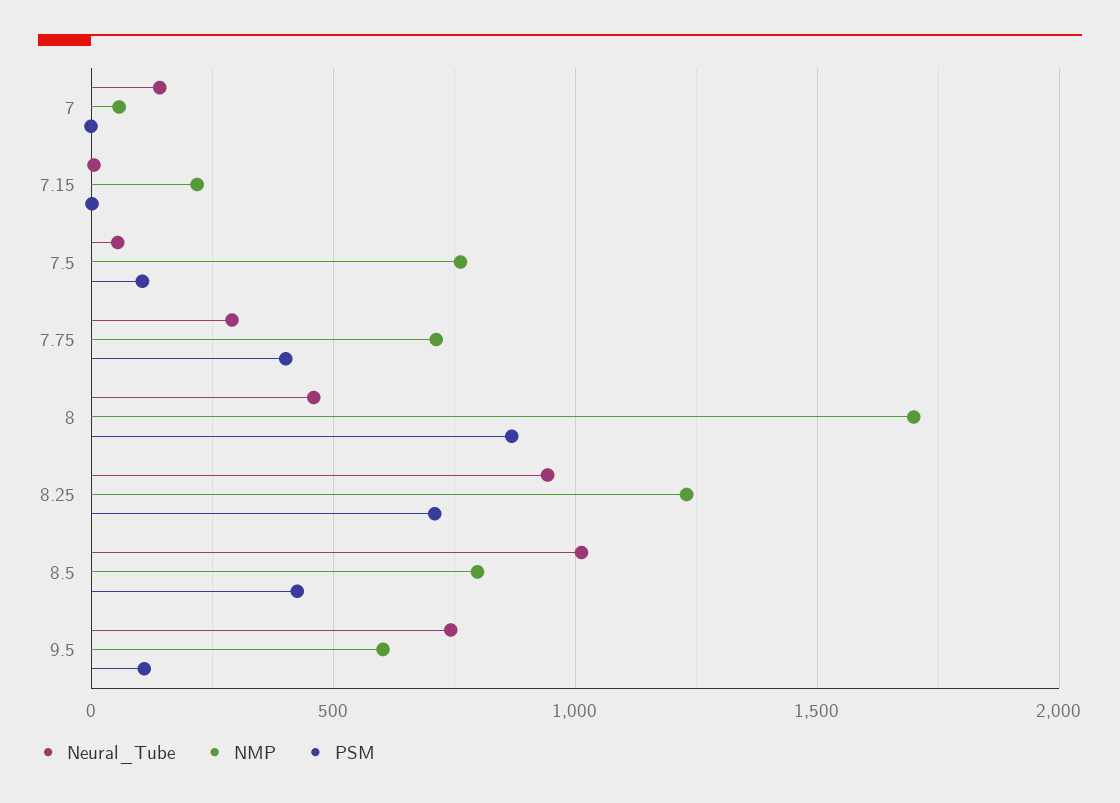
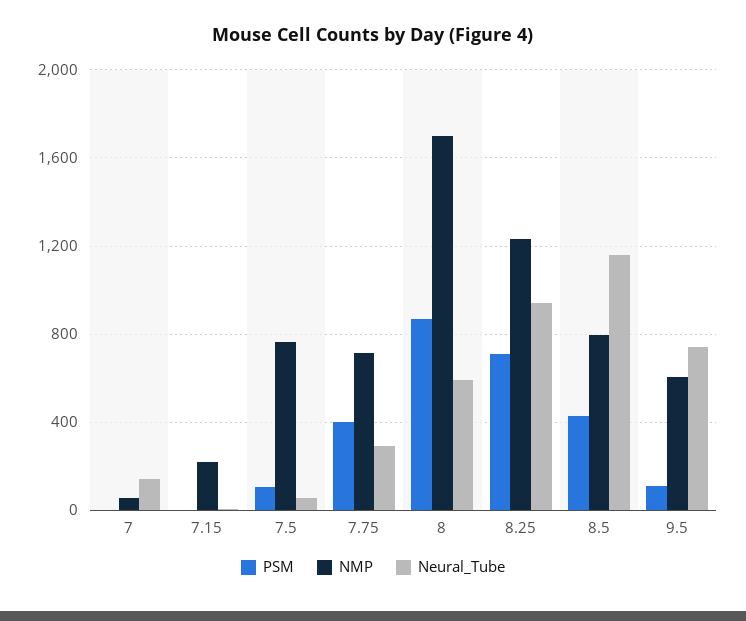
Neural_Tube, 8: 450 -> 600
Neural_Tube, 8.5: 1000 -> 1150

